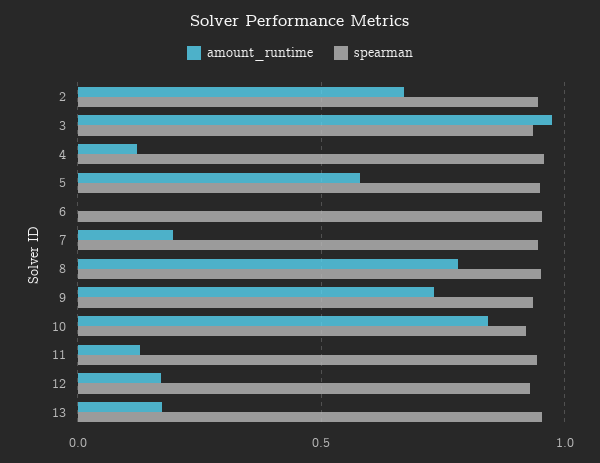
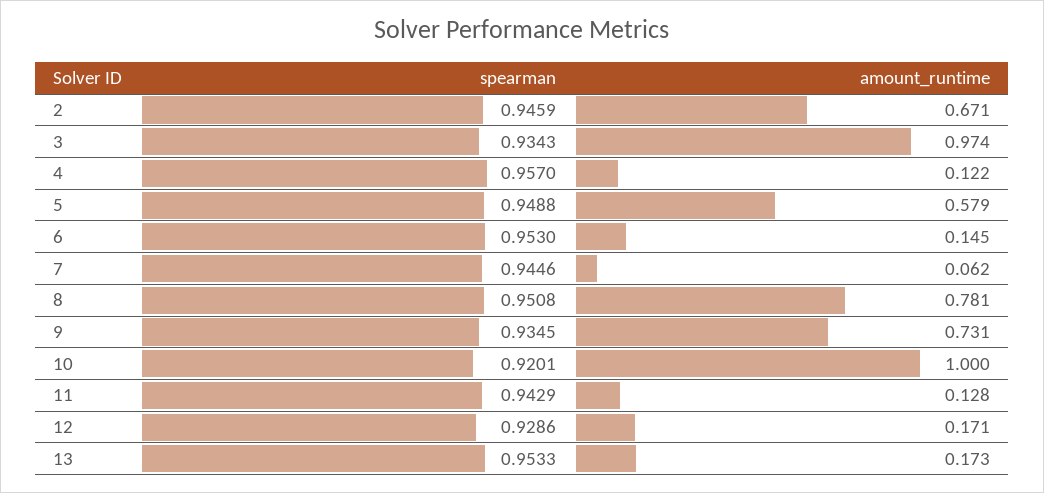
amount_runtime, 6: 0 -> 0.145
amount_runtime, 7: 0.2 -> 0.062
amount_runtime, 10: 0.85 -> 1

